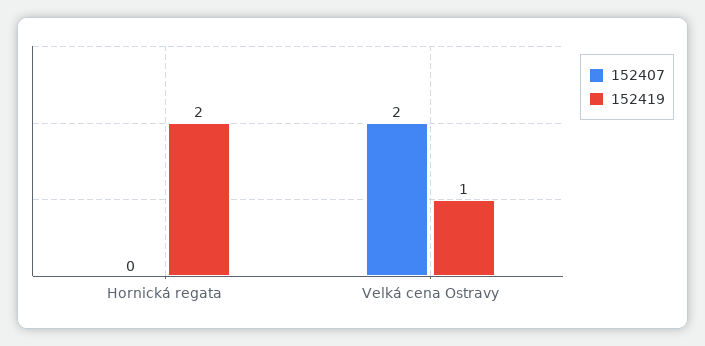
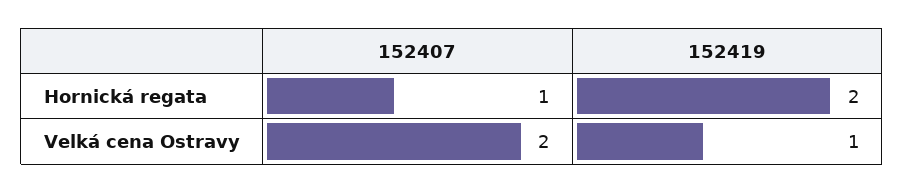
152407, Hornická regata: 0 -> 1

